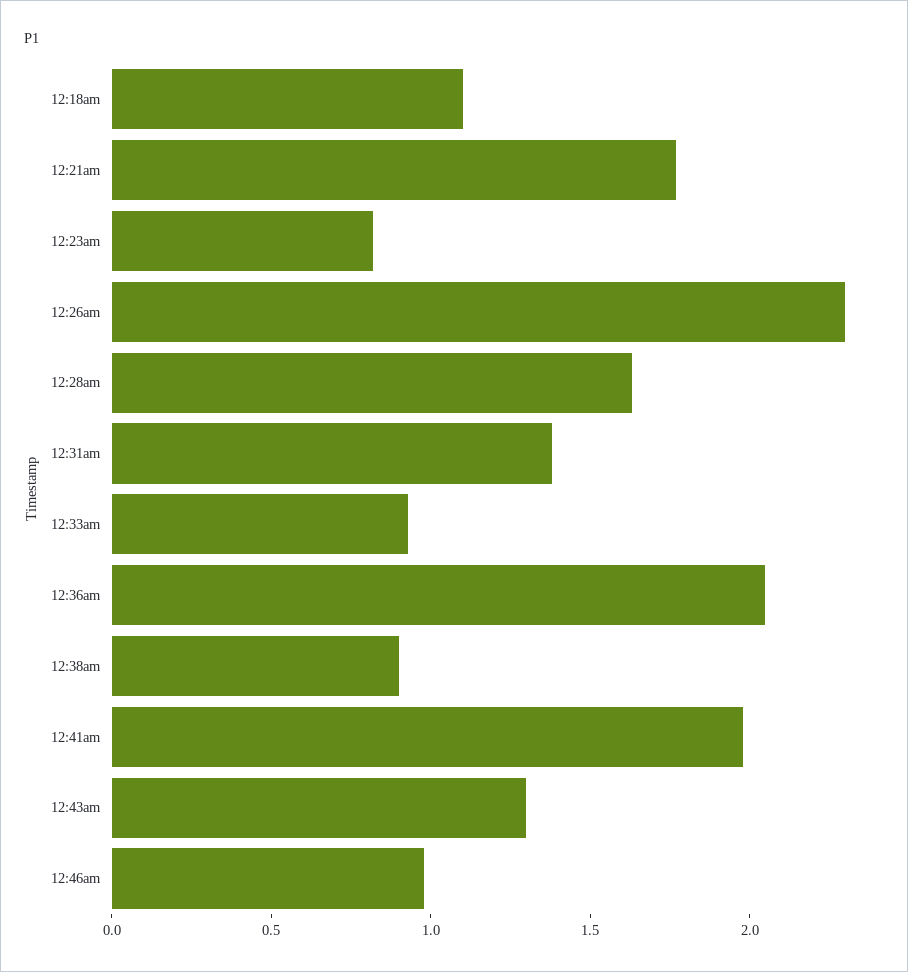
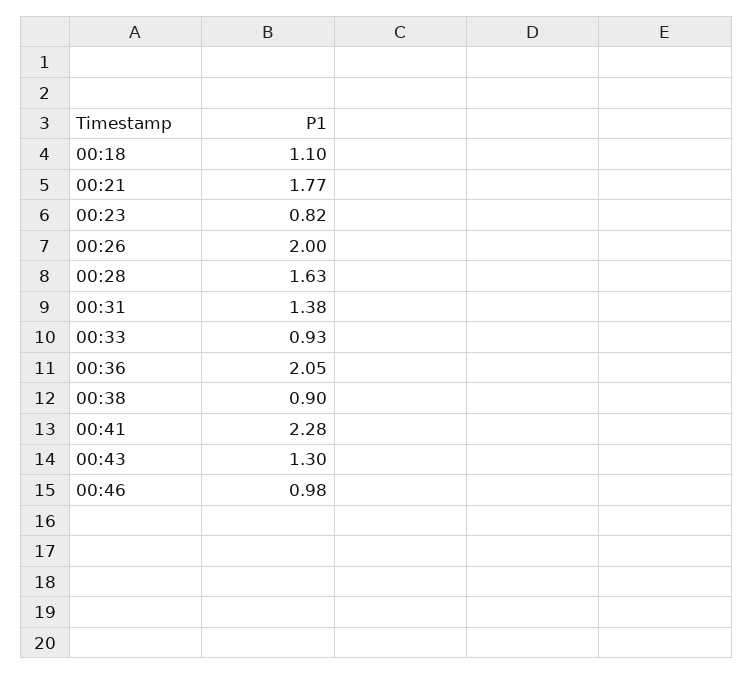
12:26am: 2.3 -> 2
12:41am: 2 -> 2.28

